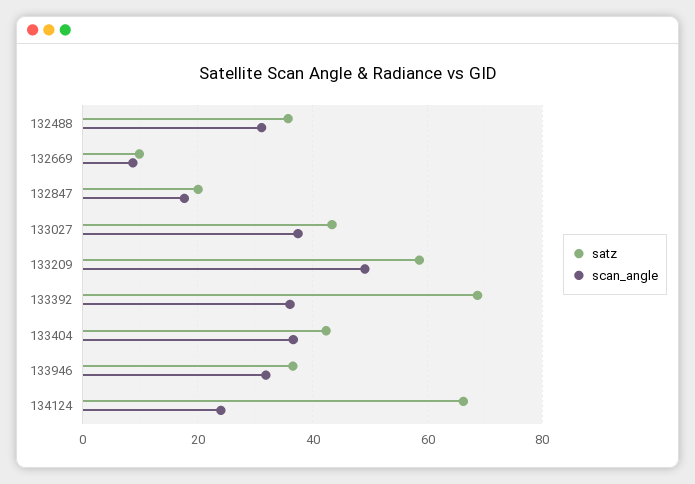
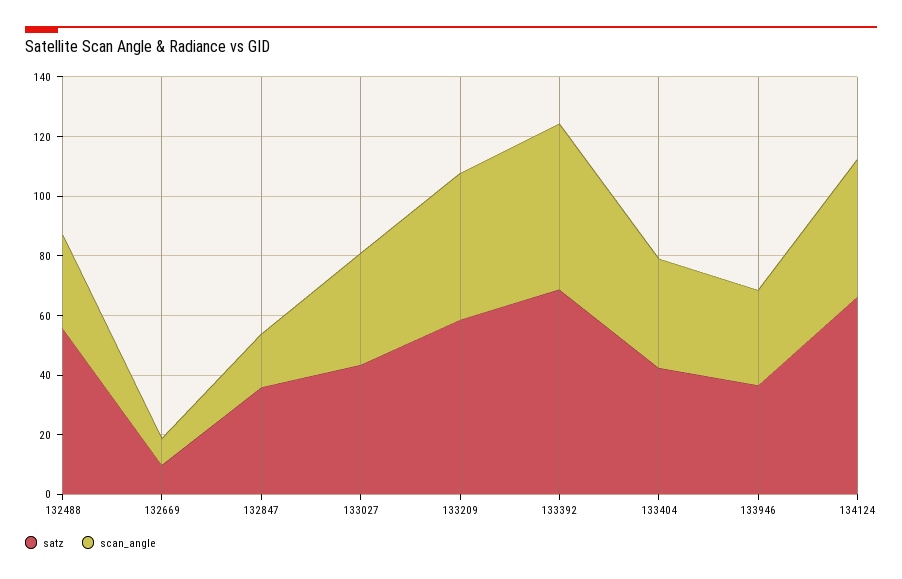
satz, 132488: 36 -> 55
satz, 132847: 20 -> 35
scan_angle, 133392: 36 -> 55
scan_angle, 134124: 24 -> 45

